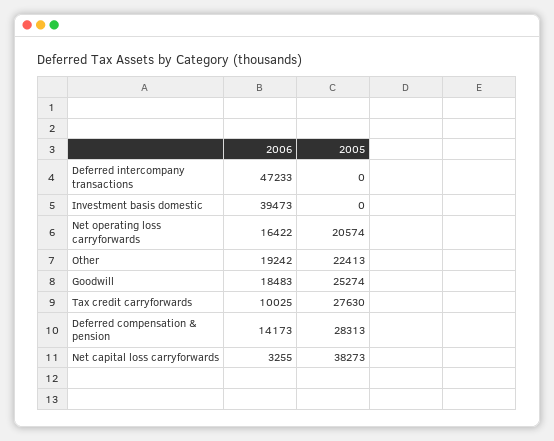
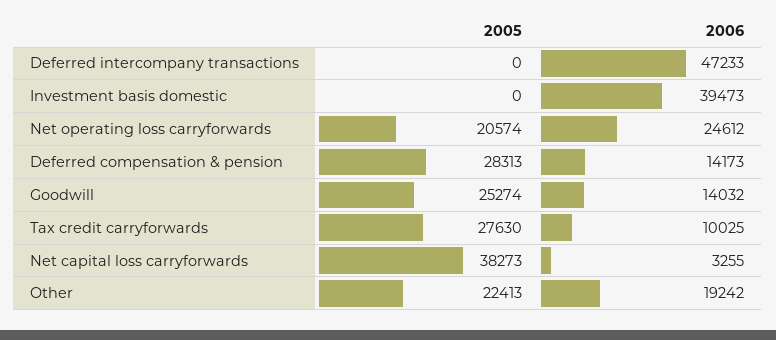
2006, Net operating loss carryforwards: 16422 -> 24612
2006, Goodwill: 18483 -> 14032

